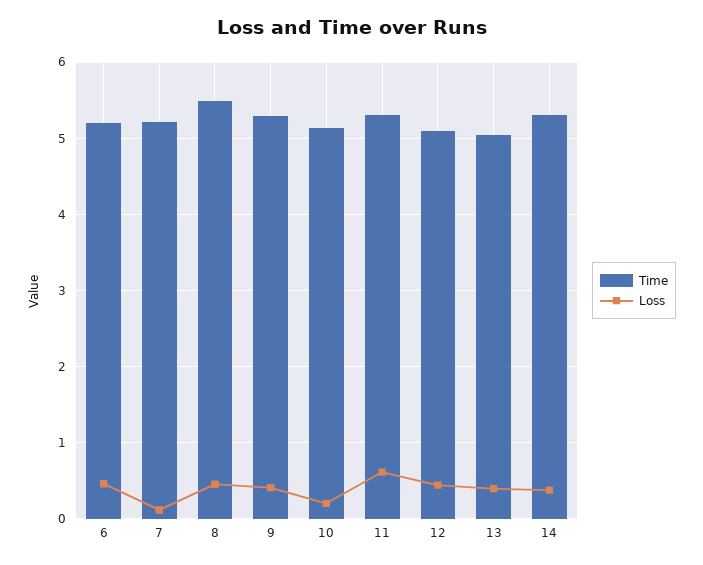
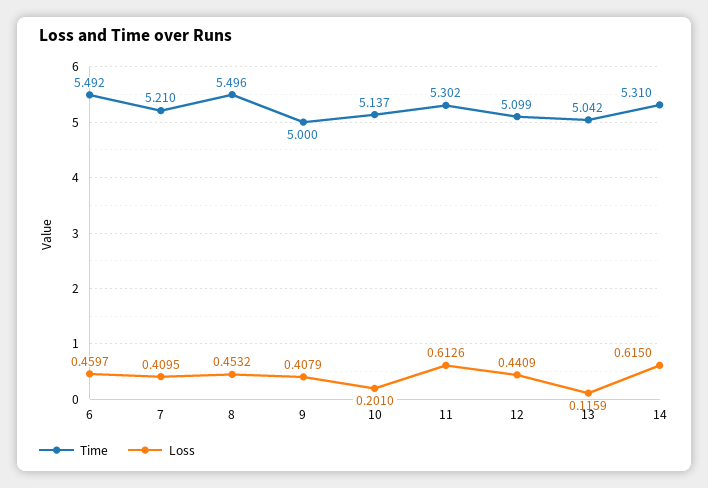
Time, 6: 5.2 -> 5.492
Loss, 7: 0.1 -> 0.4095
Time, 9: 5.3 -> 5
Loss, 13: 0.4 -> 0.1159
Loss, 14: 0.4 -> 0.615

